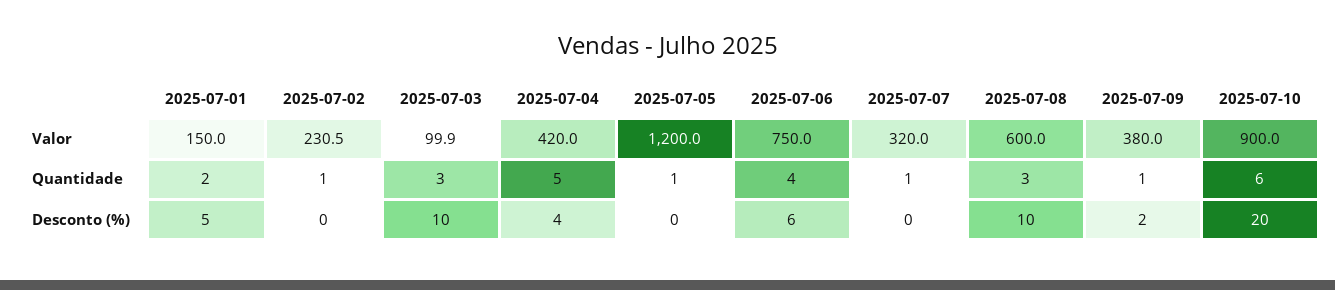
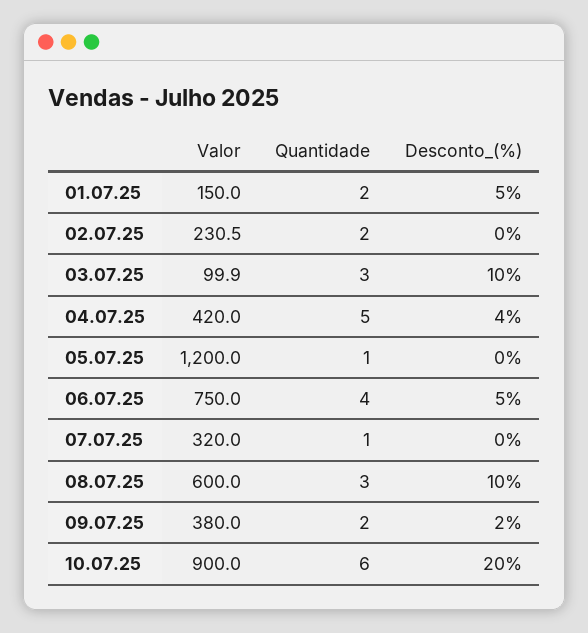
2025-07-02, Quantidade: 1 -> 2
2025-07-09, Quantidade: 1 -> 2
2025-07-06, Desconto (%): 6 -> 5

